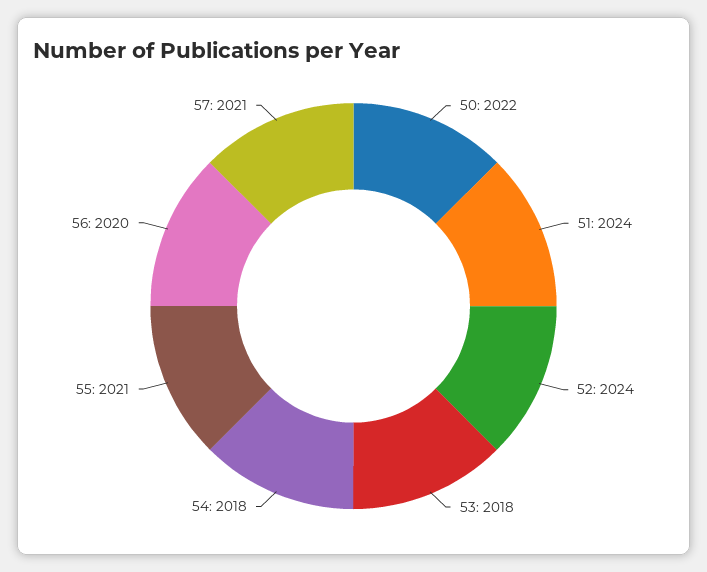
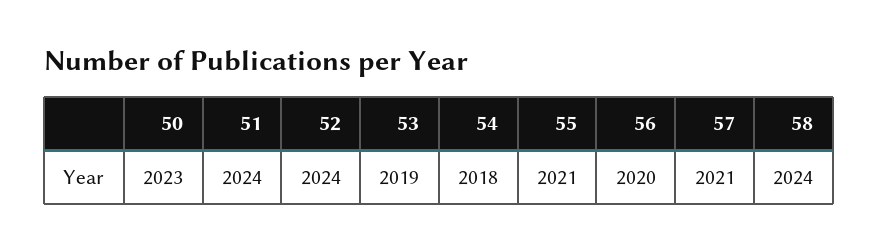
50: 2022 -> 2023
53: 2018 -> 2019
58: none -> 2024

